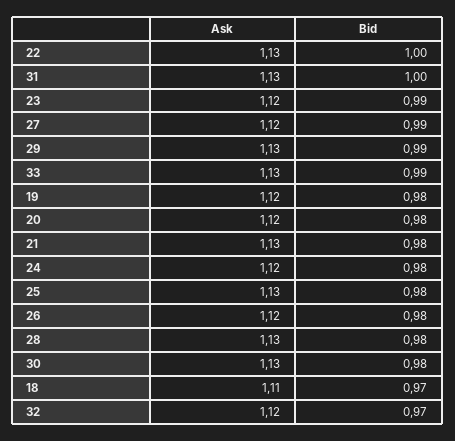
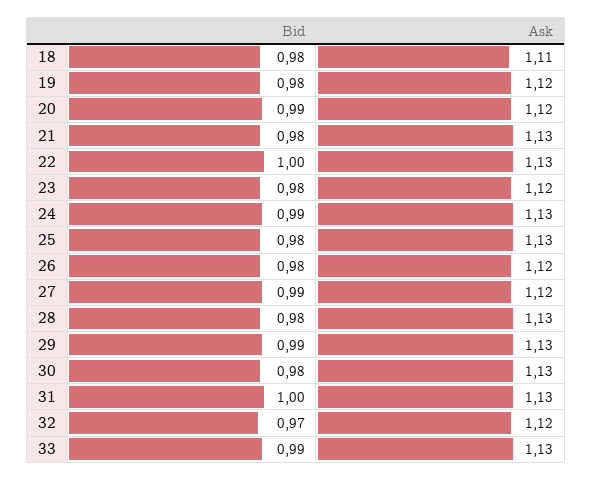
Bid, 23: 0.99 -> 0.98
Bid, 20: 0.98 -> 0.99
Ask, 24: 1.12 -> 1.13
Bid, 24: 0.98 -> 0.99
Bid, 18: 0.97 -> 0.98

